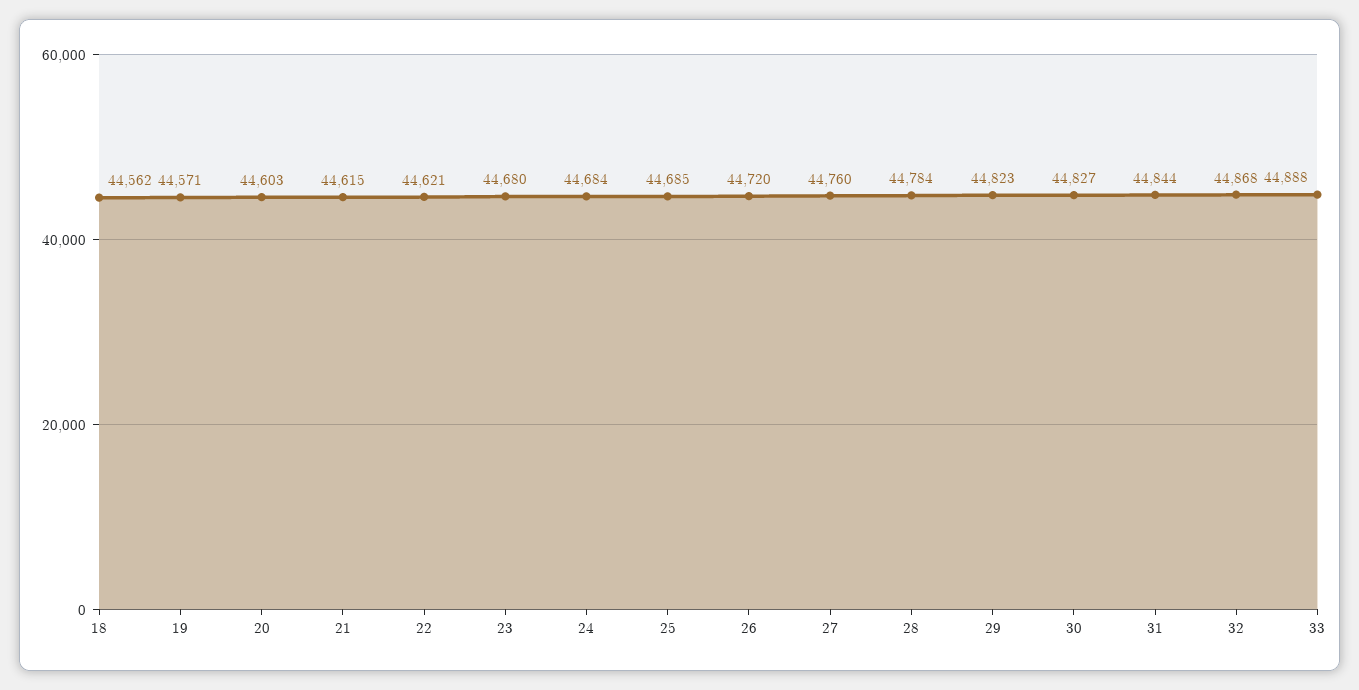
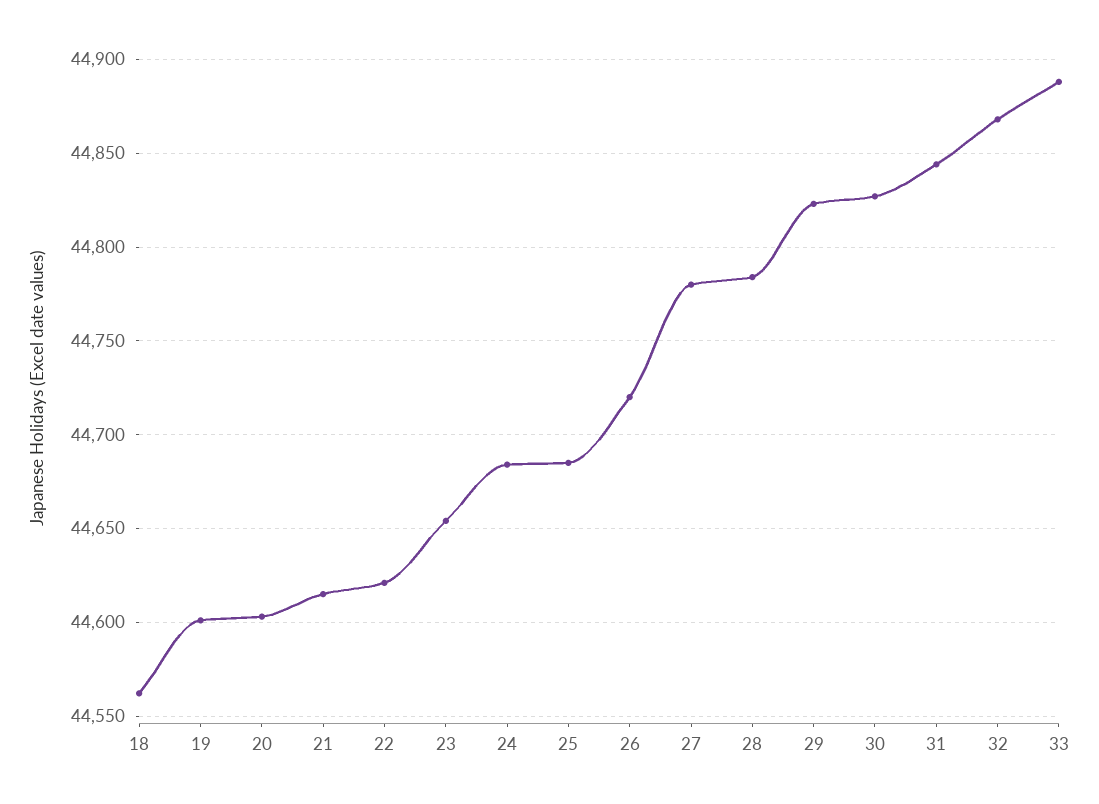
19: 44571 -> 44600
23: 44680 -> 44655
27: 44760 -> 44780

